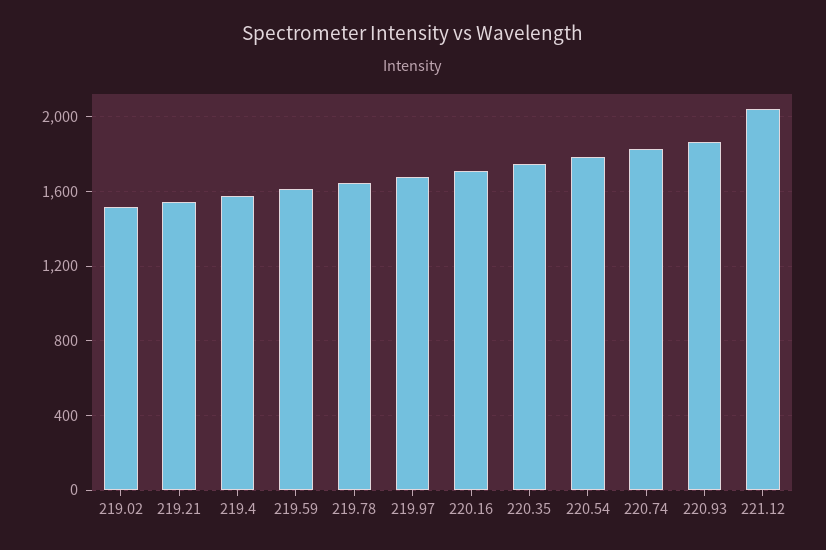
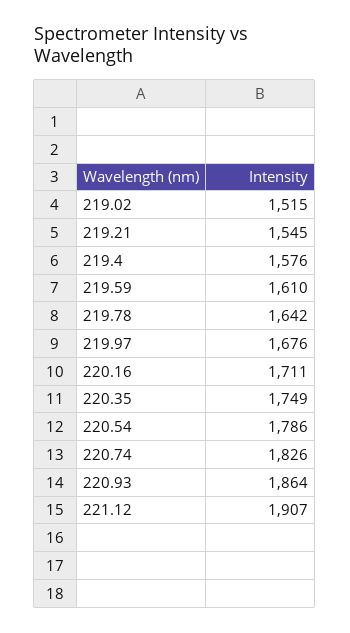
221.12: 2050 -> 1907

